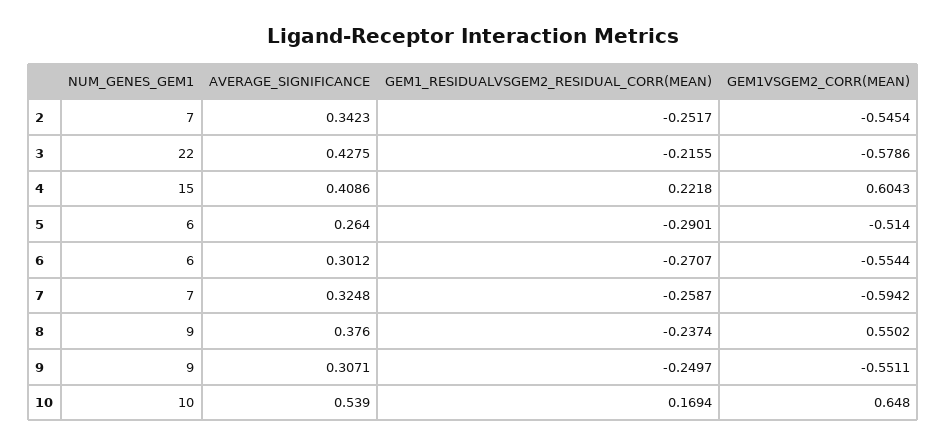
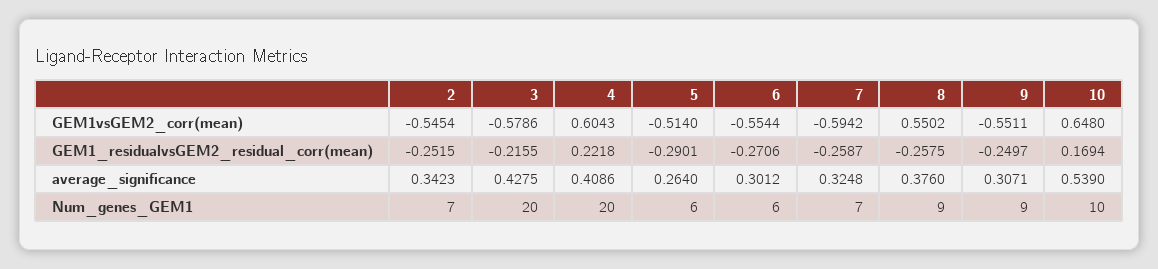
GEM1_RESIDUALVSGEM2_RESIDUAL_CORR(MEAN), 2: -0.2517 -> -0.2515
NUM_GENES_GEM1, 3: 22 -> 20
NUM_GENES_GEM1, 4: 15 -> 20
GEM1_RESIDUALVSGEM2_RESIDUAL_CORR(MEAN), 6: -0.2707 -> -0.2706
GEM1_RESIDUALVSGEM2_RESIDUAL_CORR(MEAN), 8: -0.2374 -> -0.2575

